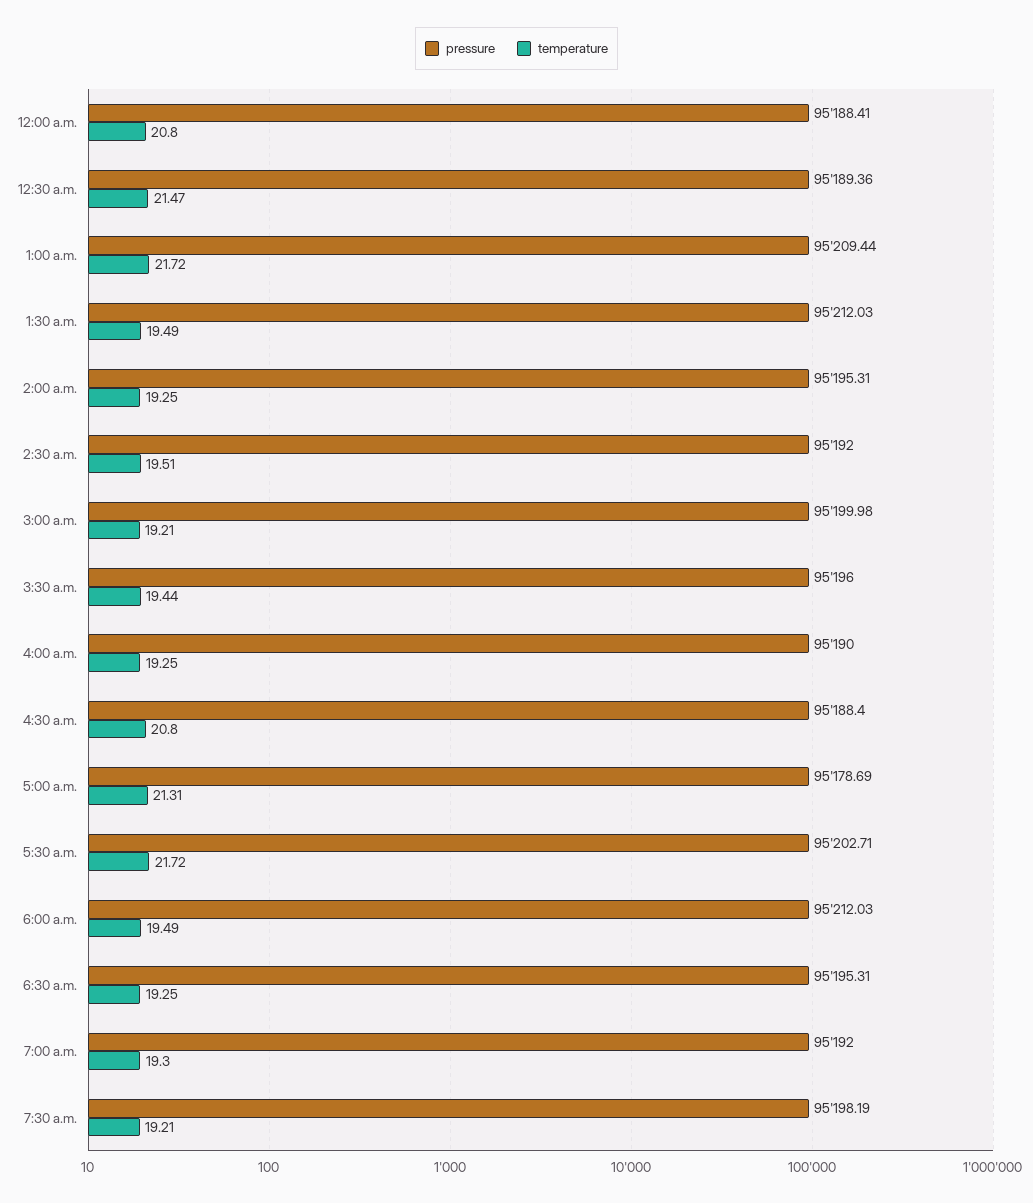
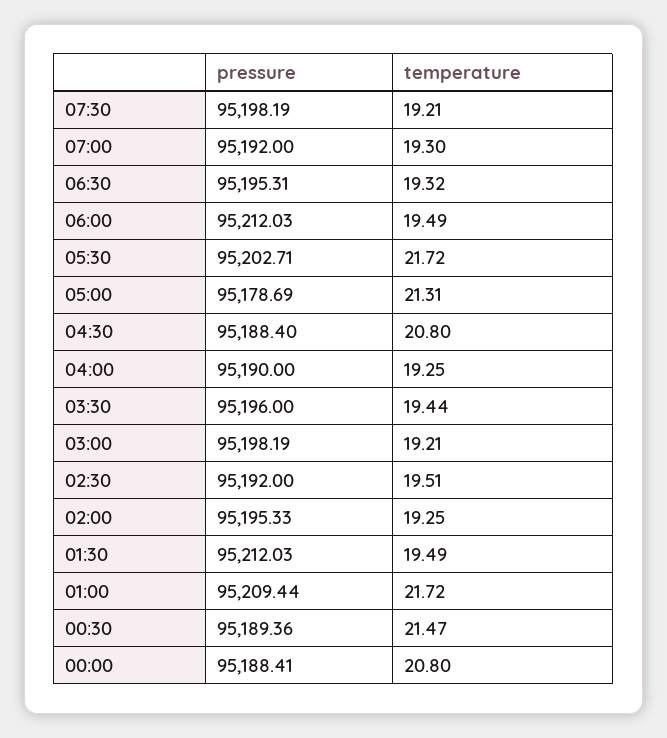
pressure, 2:00 a.m.: 95195.31 -> 95195.33
pressure, 3:00 a.m.: 95199.98 -> 95198.19
temperature, 6:30 a.m.: 19.25 -> 19.32

